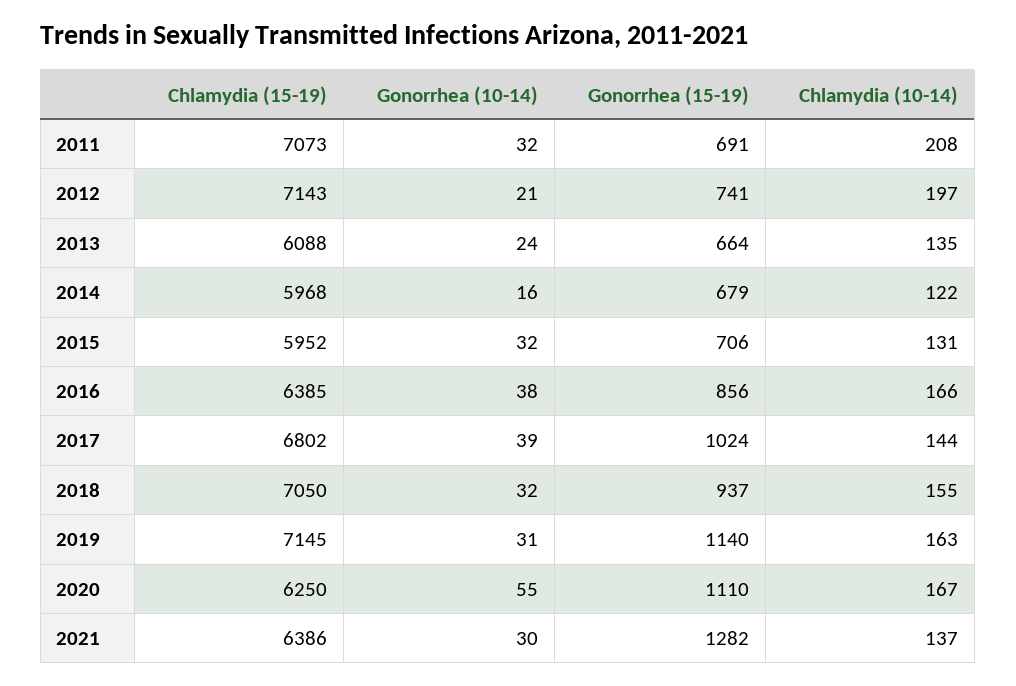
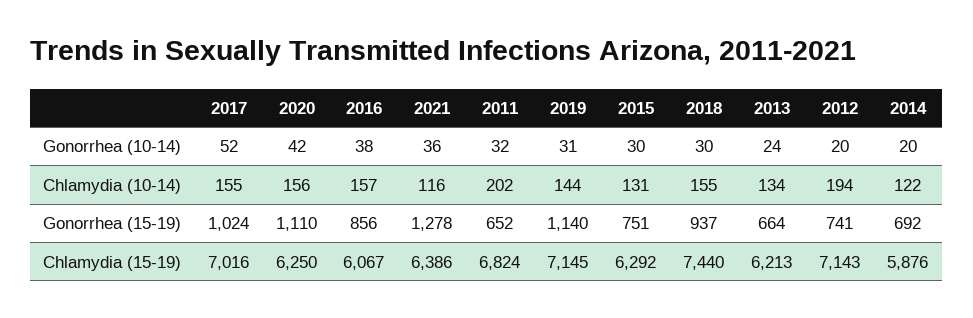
Chlamydia (15-19), 2011: 7073 -> 6824
Gonorrhea (15-19), 2011: 691 -> 652
Chlamydia (10-14), 2011: 208 -> 202
Gonorrhea (10-14), 2012: 21 -> 20
Chlamydia (10-14), 2012: 197 -> 194
Chlamydia (15-19), 2013: 6088 -> 6213
Chlamydia (10-14), 2013: 135 -> 134
Chlamydia (15-19), 2014: 5968 -> 5876
Gonorrhea (10-14), 2014: 16 -> 20
Gonorrhea (15-19), 2014: 679 -> 692
Chlamydia (15-19), 2015: 5952 -> 6292
Gonorrhea (10-14), 2015: 32 -> 30
Gonorrhea (15-19), 2015: 706 -> 751
Chlamydia (15-19), 2016: 6385 -> 6067
Chlamydia (10-14), 2016: 166 -> 157
Chlamydia (15-19), 2017: 6802 -> 7016
Gonorrhea (10-14), 2017: 39 -> 52
Chlamydia (10-14), 2017: 144 -> 155
Chlamydia (15-19), 2018: 7050 -> 7440
Gonorrhea (10-14), 2018: 32 -> 30
Chlamydia (10-14), 2019: 163 -> 144
Gonorrhea (10-14), 2020: 55 -> 42
Chlamydia (10-14), 2020: 167 -> 156
Gonorrhea (10-14), 2021: 30 -> 36
Gonorrhea (15-19), 2021: 1282 -> 1278
Chlamydia (10-14), 2021: 137 -> 116

